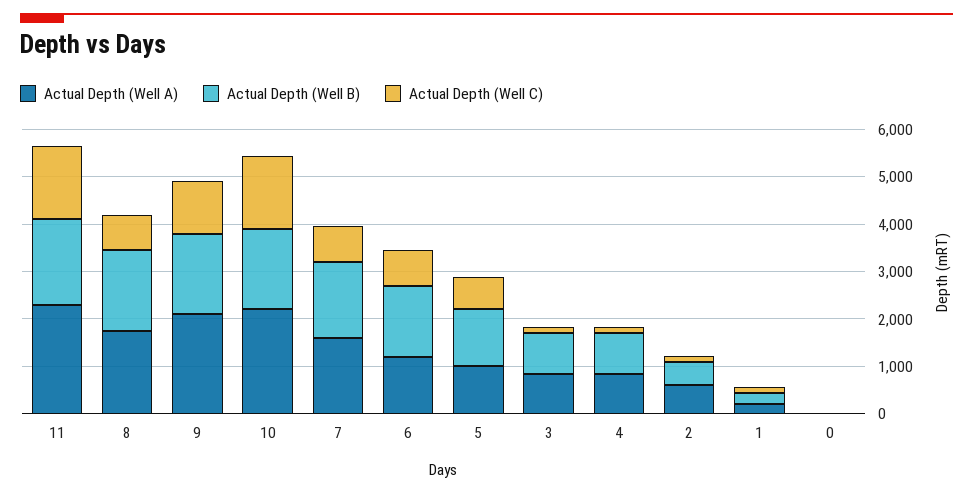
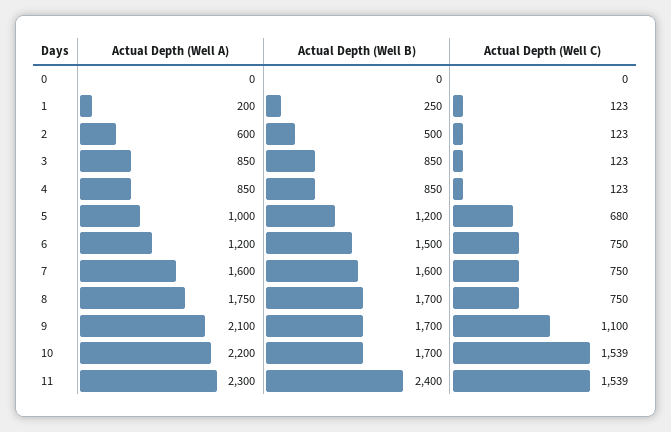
Actual Depth (Well B), 11: 1800 -> 2400

